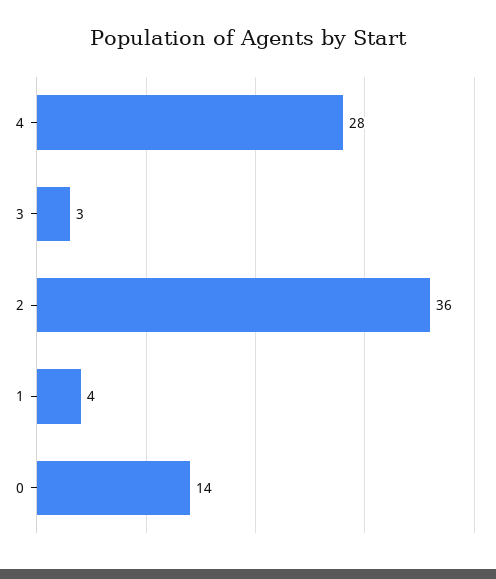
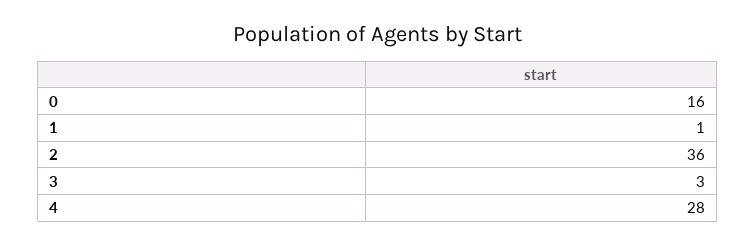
1: 4 -> 1
0: 14 -> 16

